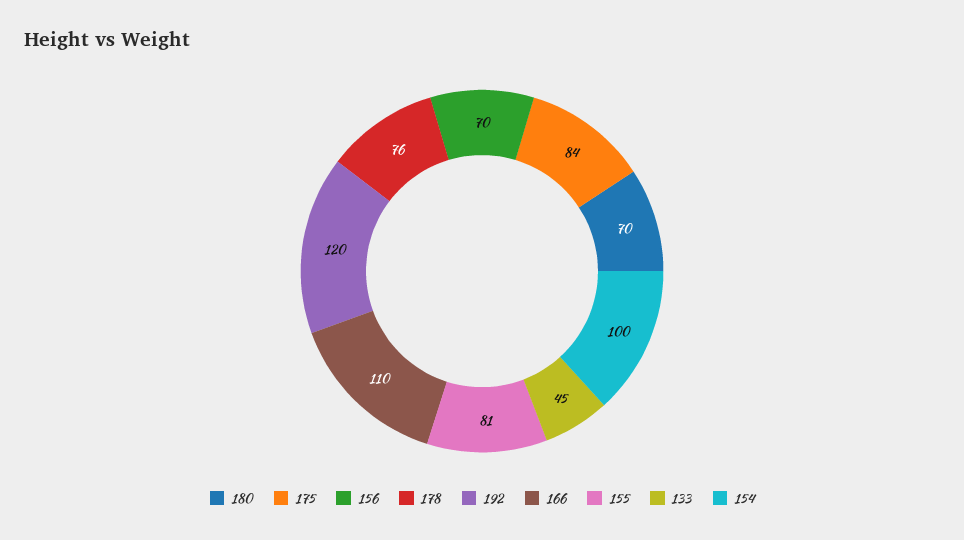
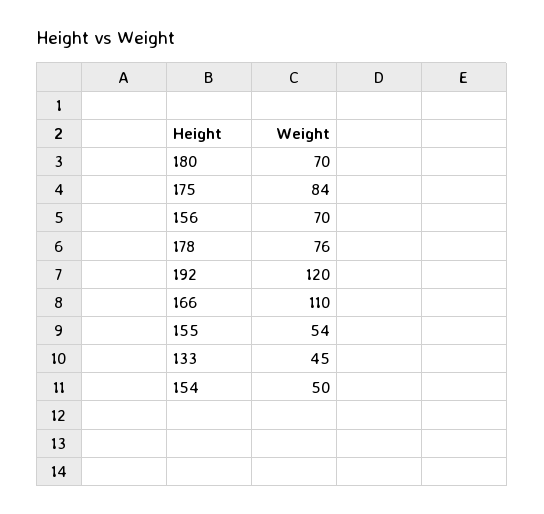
155: 81 -> 54
154: 100 -> 50

